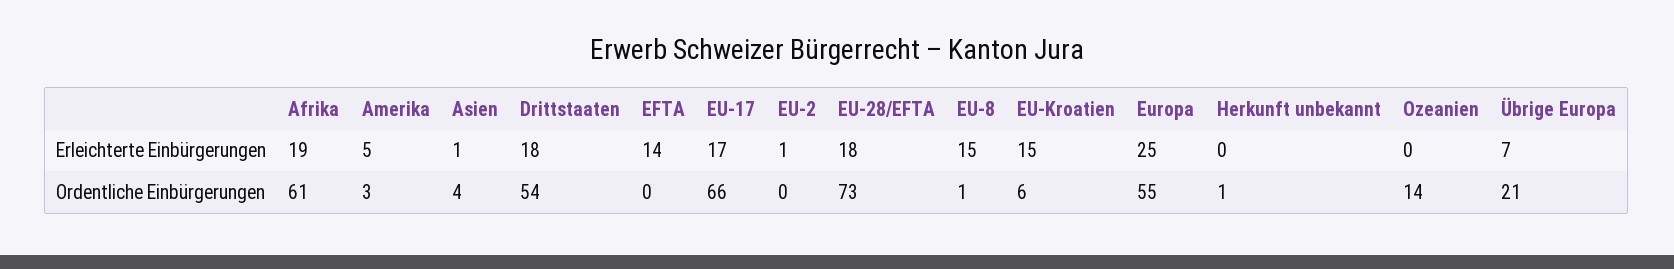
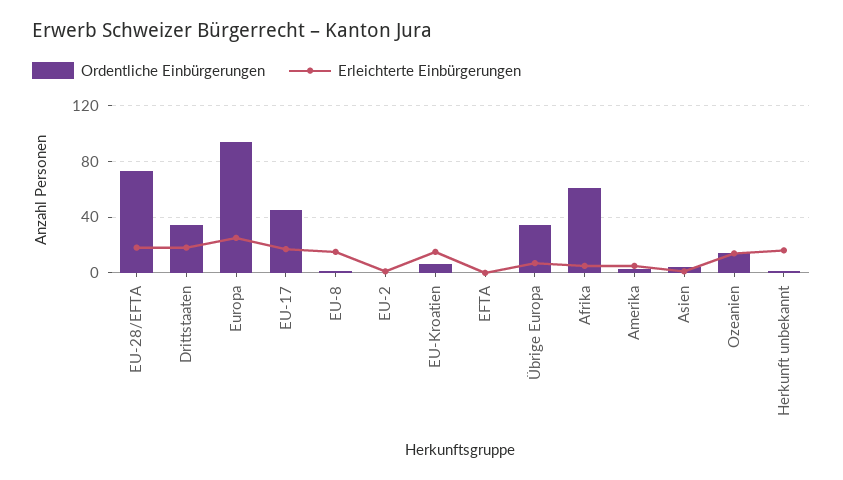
Erleichterte Einbürgerungen, Afrika: 19 -> 5
Erleichterte Einbürgerungen, EFTA: 14 -> 0
Erleichterte Einbürgerungen, Herkunft unbekannt: 0 -> 15
Erleichterte Einbürgerungen, Ozeanien: 0 -> 15
Ordentliche Einbürgerungen, Drittstaaten: 54 -> 35
Ordentliche Einbürgerungen, EU-17: 66 -> 45
Ordentliche Einbürgerungen, Europa: 55 -> 95
Ordentliche Einbürgerungen, Übrige Europa: 21 -> 35

